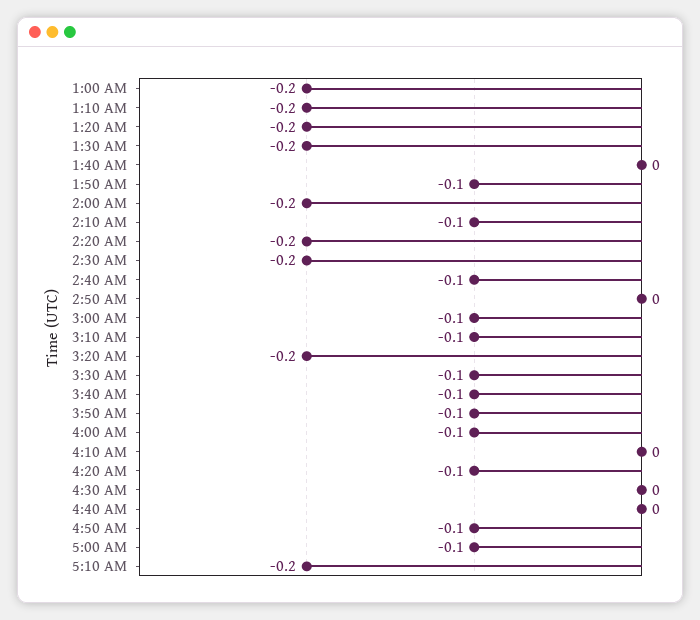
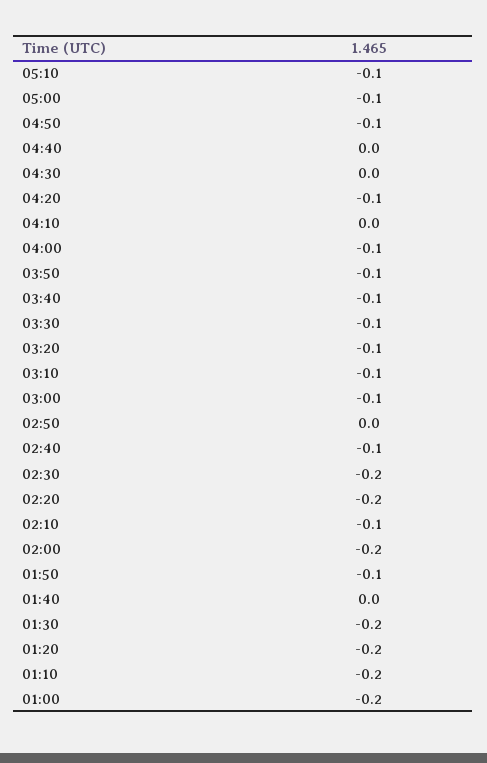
3:20 AM: -0.2 -> -0.1
5:10 AM: -0.2 -> -0.1

